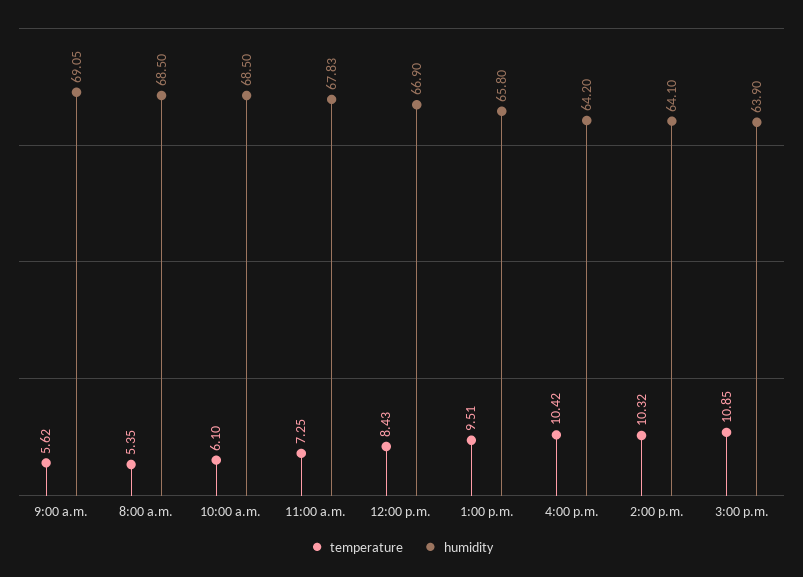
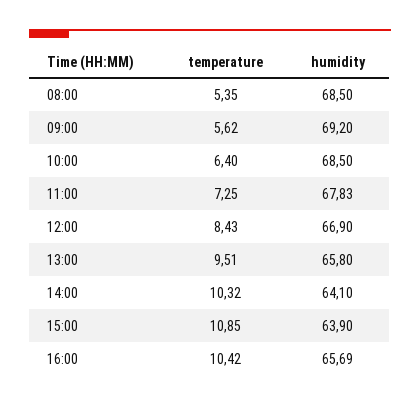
humidity, 9:00 a.m.: 69.05 -> 69.2
temperature, 10:00 a.m.: 6.1 -> 6.4
humidity, 4:00 p.m.: 64.2 -> 65.69

